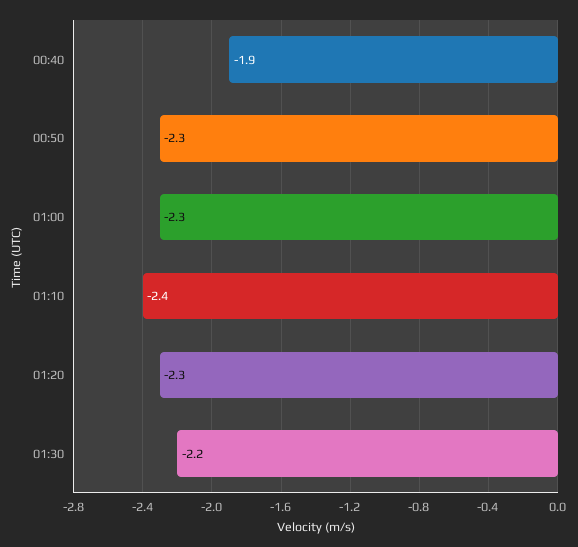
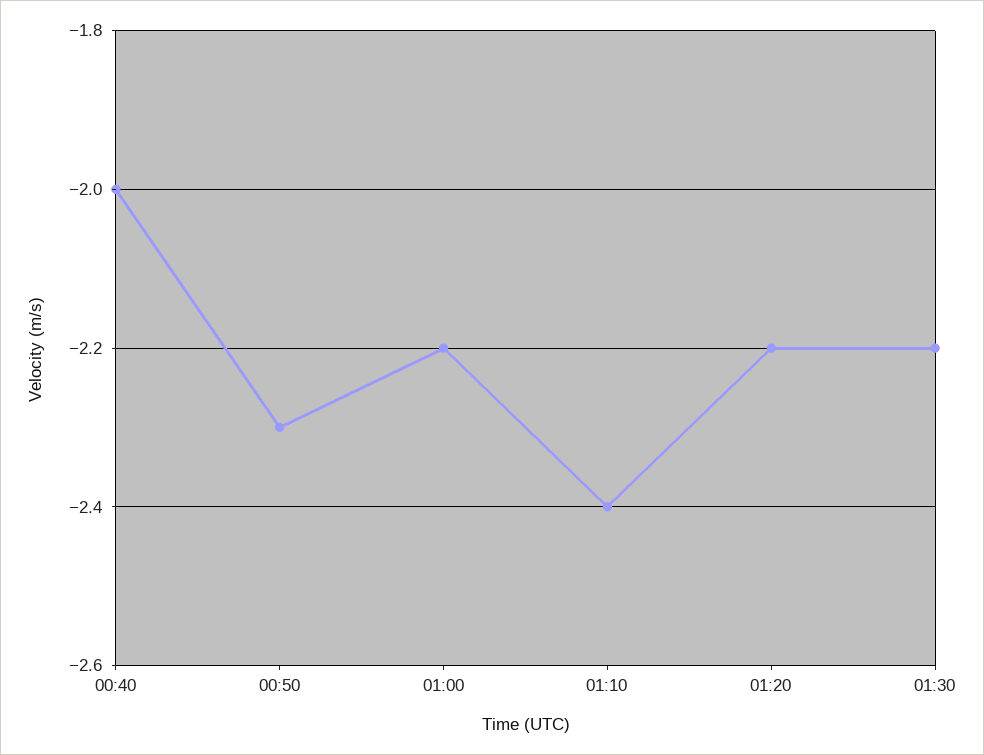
00:40: -1.9 -> -2
01:00: -2.3 -> -2.2
01:20: -2.3 -> -2.2

